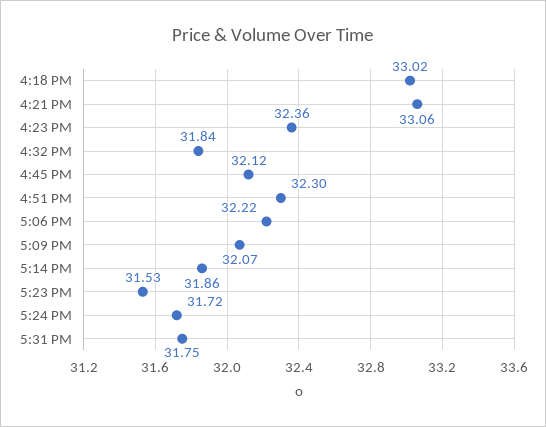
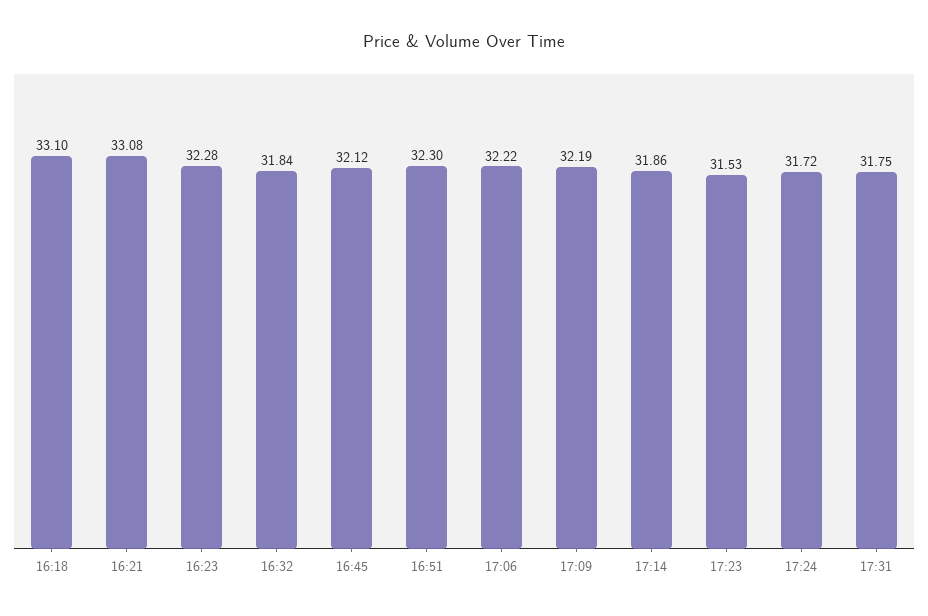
4:18 PM: 33.02 -> 33.1
4:21 PM: 33.06 -> 33.08
4:23 PM: 32.36 -> 32.28
5:09 PM: 32.07 -> 32.19

